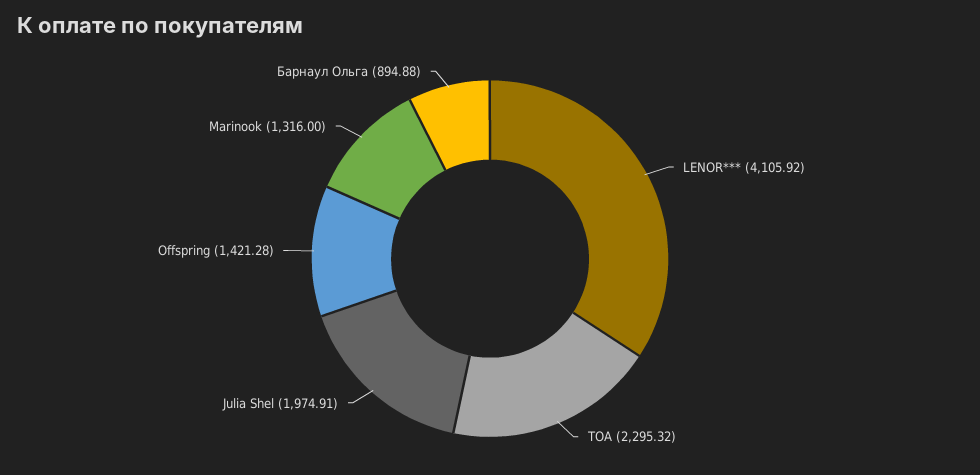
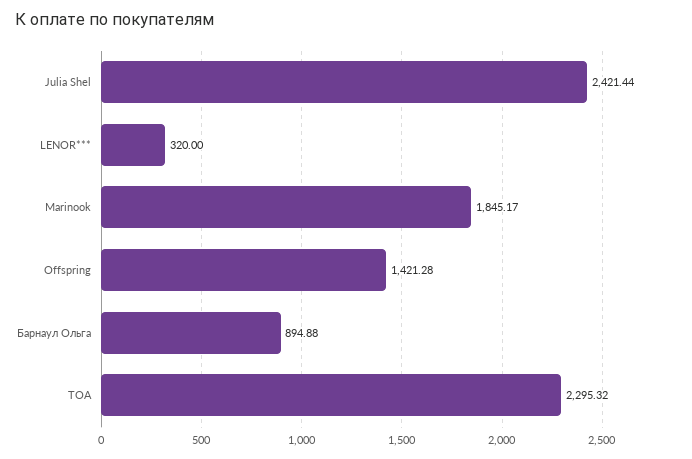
LENOR***: 4105.92 -> 320
Julia Shel: 1974.91 -> 2421.44
Marinook: 1316 -> 1845.17

